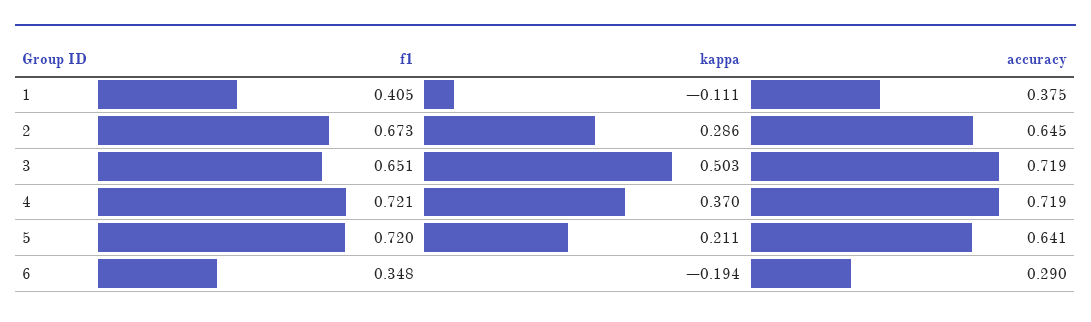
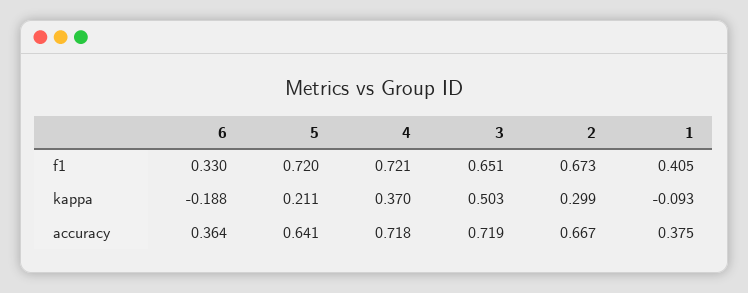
kappa, 1: -0.111 -> -0.093
kappa, 2: 0.286 -> 0.299
accuracy, 2: 0.645 -> 0.667
accuracy, 4: 0.719 -> 0.718
f1, 6: 0.348 -> 0.33
kappa, 6: -0.194 -> -0.188
accuracy, 6: 0.29 -> 0.364

